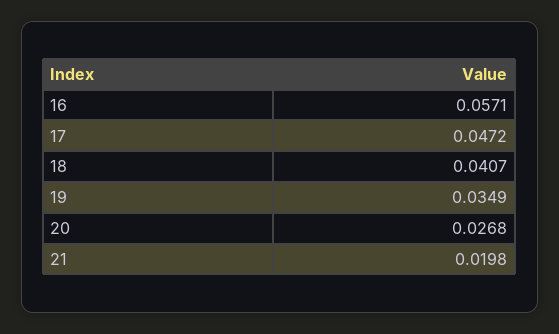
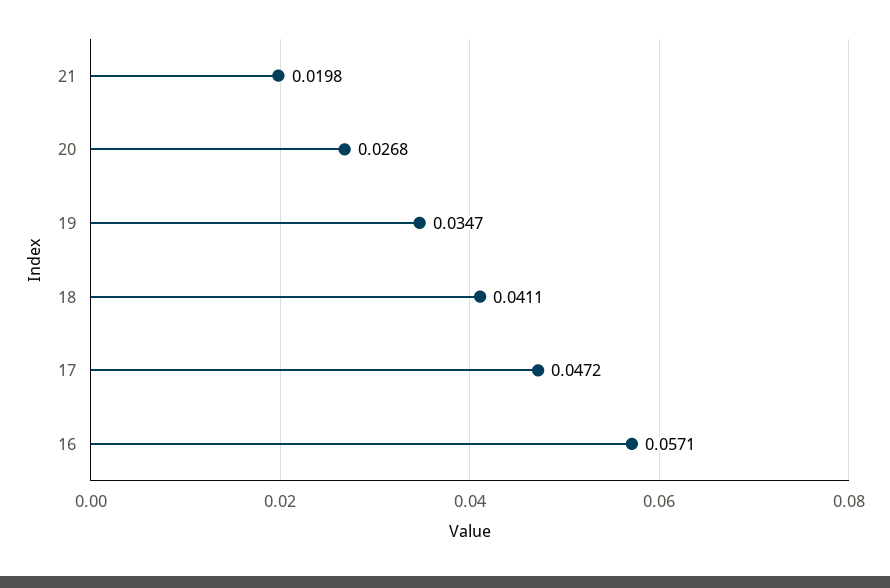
18: 0.0407 -> 0.0411
19: 0.0349 -> 0.0347

